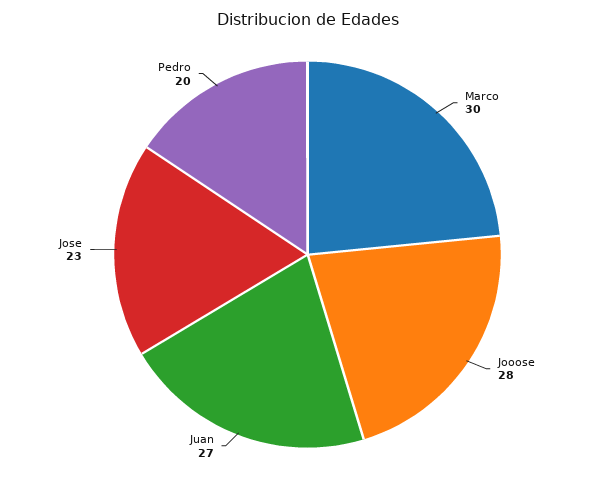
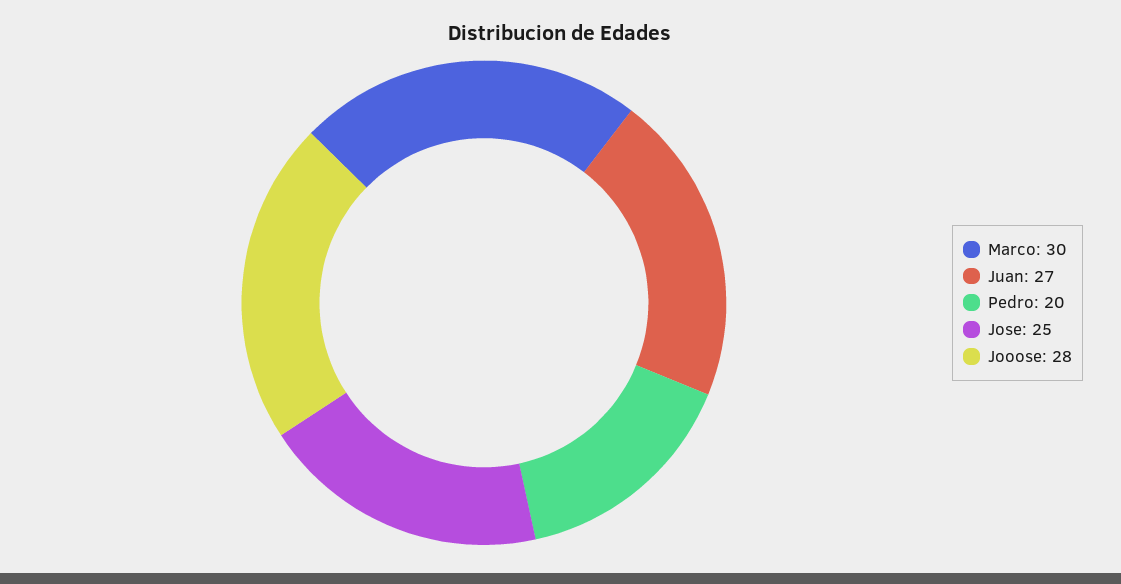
Jose: 23 -> 25

